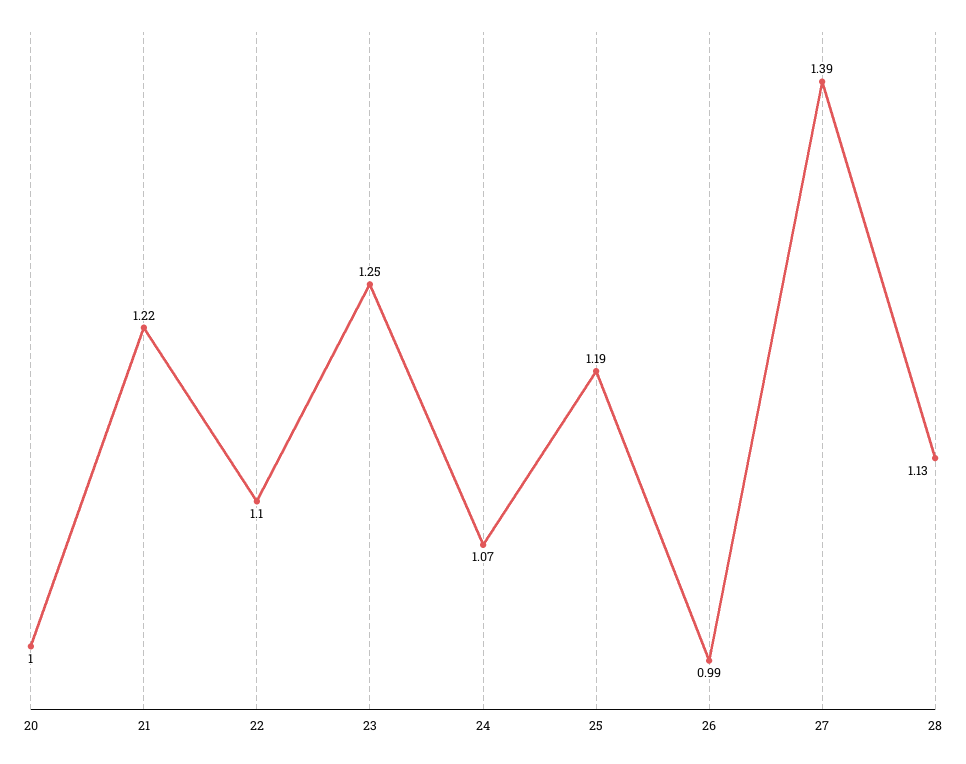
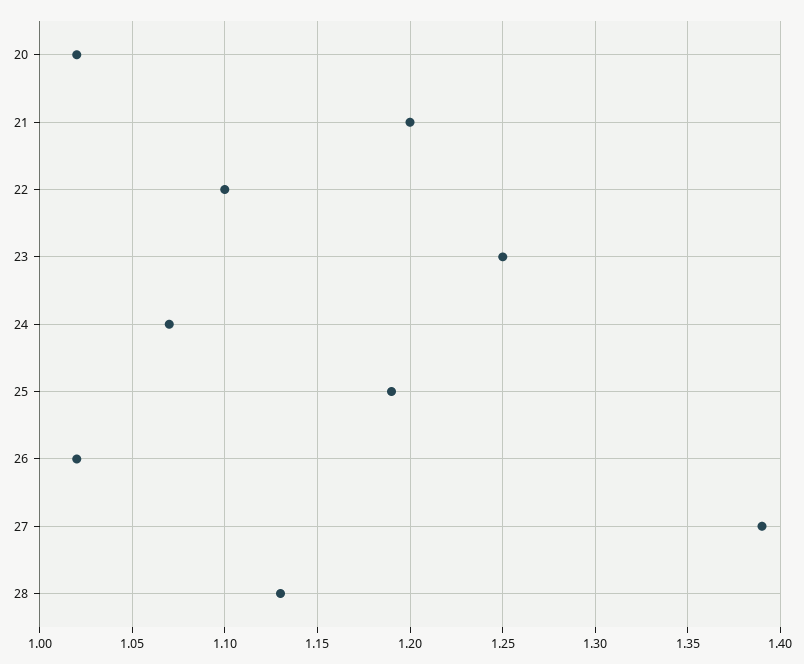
20: 1 -> 1.02
21: 1.22 -> 1.2
26: 0.99 -> 1.02

